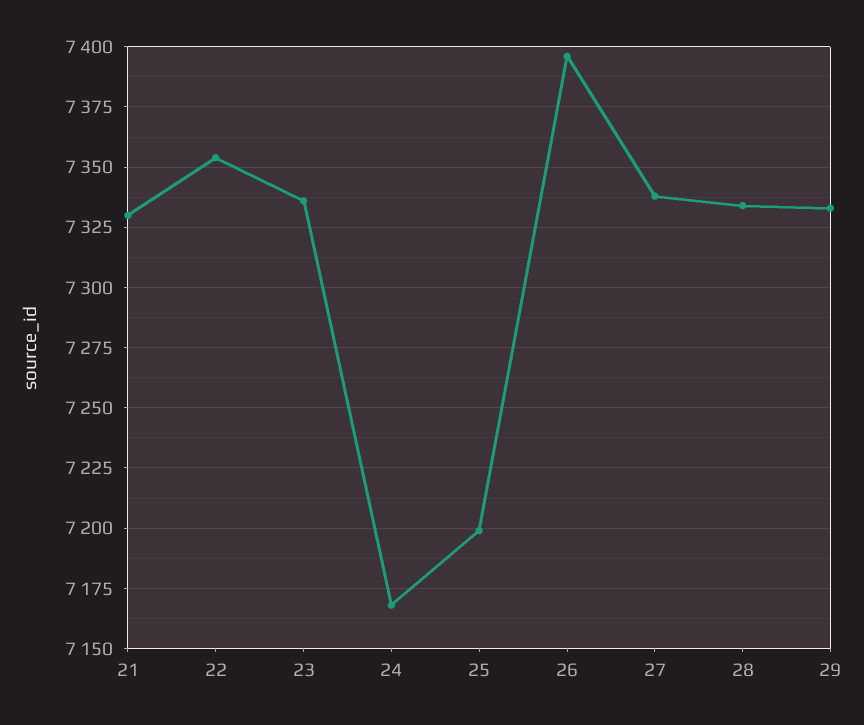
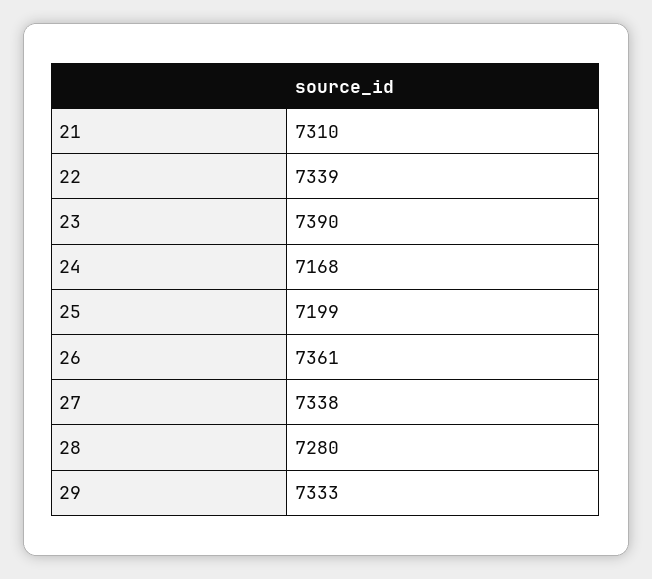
21: 7330 -> 7310
22: 7355 -> 7339
23: 7335 -> 7390
26: 7395 -> 7361
28: 7335 -> 7280

